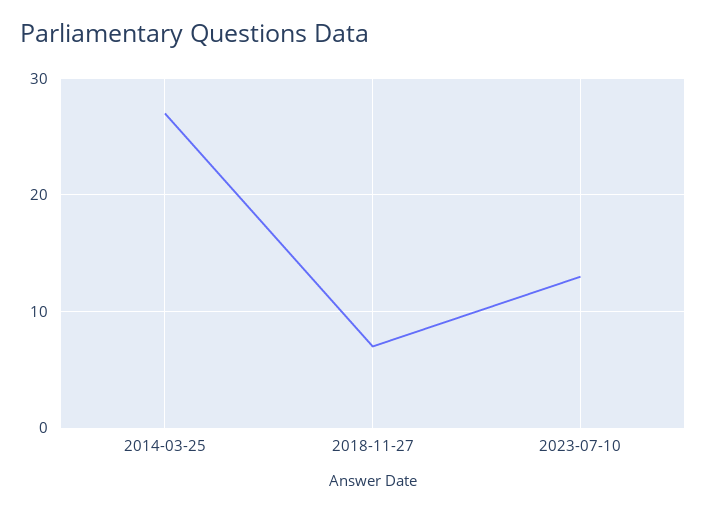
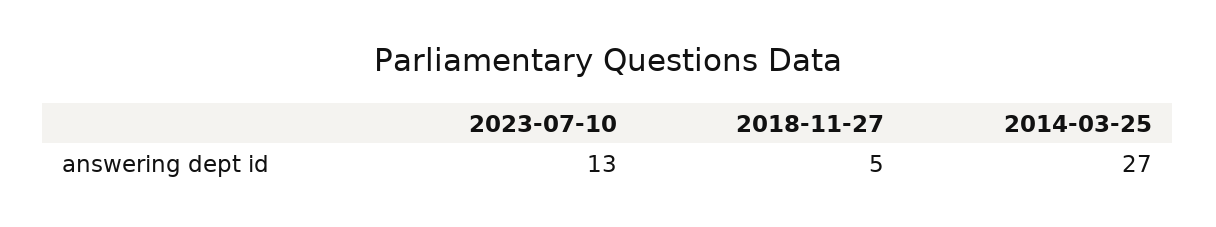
2018-11-27: 7 -> 5

